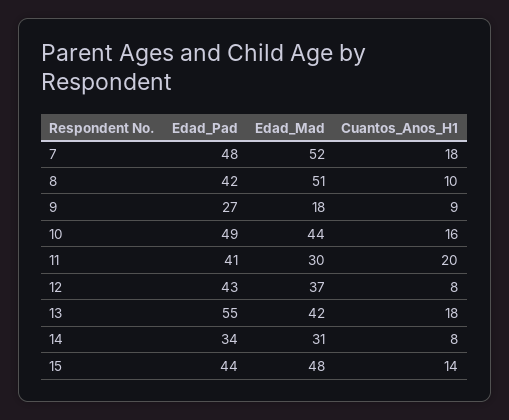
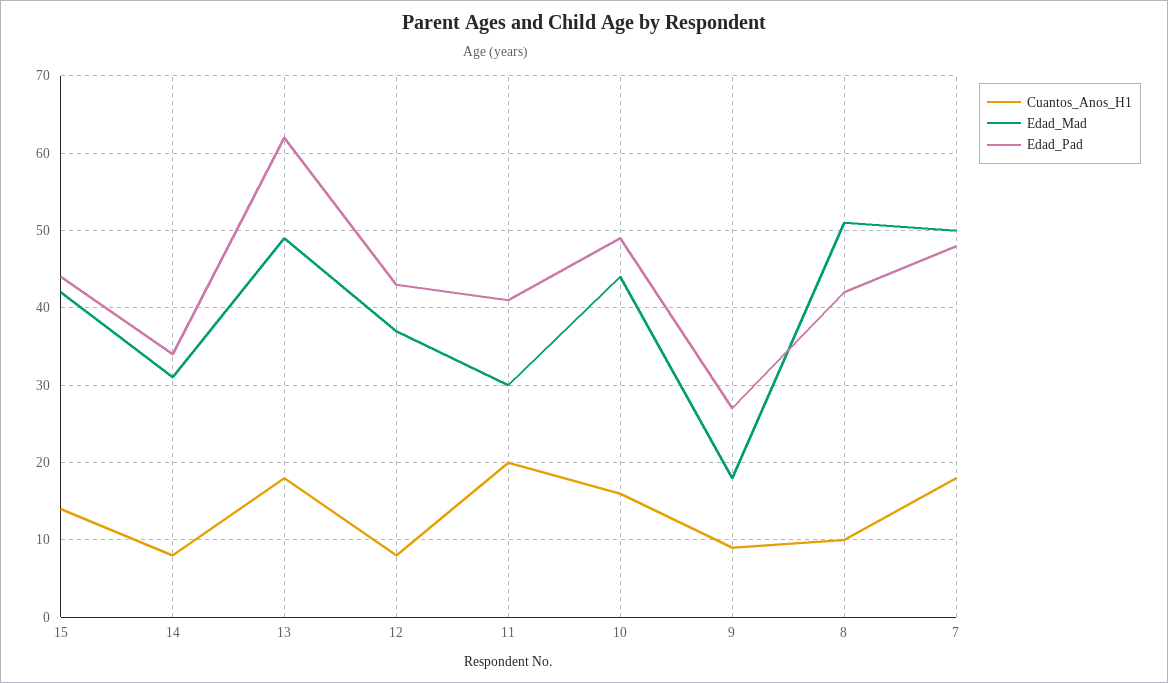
Edad_Mad, 7: 52 -> 50
Edad_Pad, 13: 55 -> 62
Edad_Mad, 13: 42 -> 49
Edad_Mad, 15: 48 -> 42

